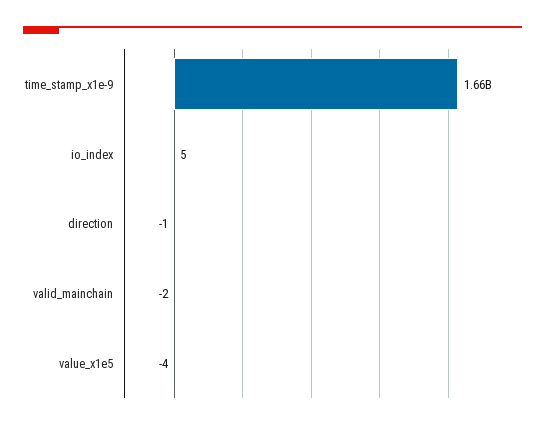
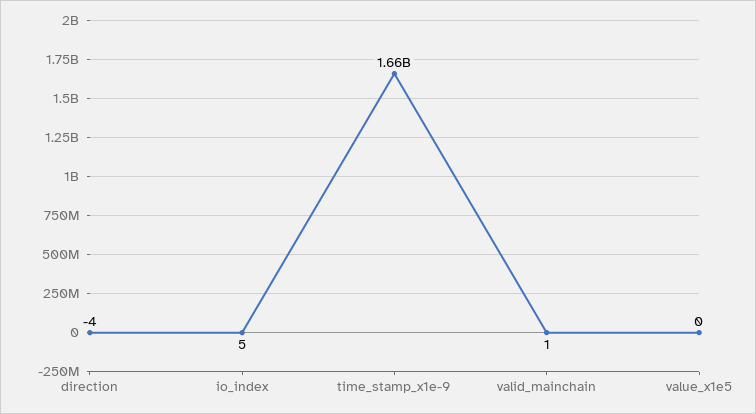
direction: -1 -> -4
valid_mainchain: -2 -> 1
value_x1e5: -4 -> 0

